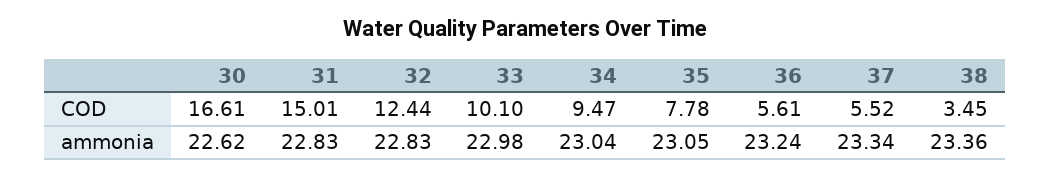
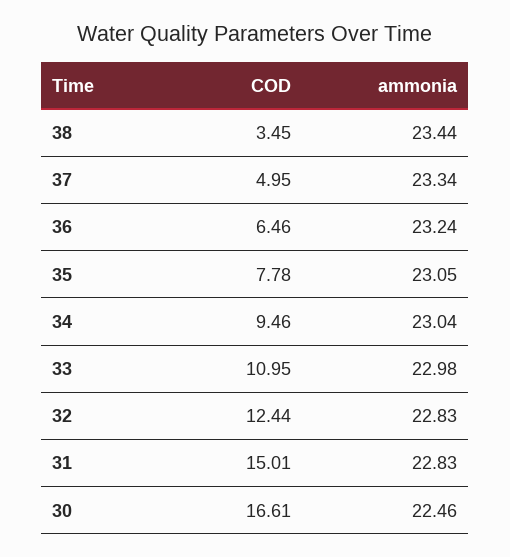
33, COD: 10.1 -> 10.95
34, COD: 9.47 -> 9.46
36, COD: 5.61 -> 6.46
37, COD: 5.52 -> 4.95
30, ammonia: 22.62 -> 22.46
38, ammonia: 23.36 -> 23.44

